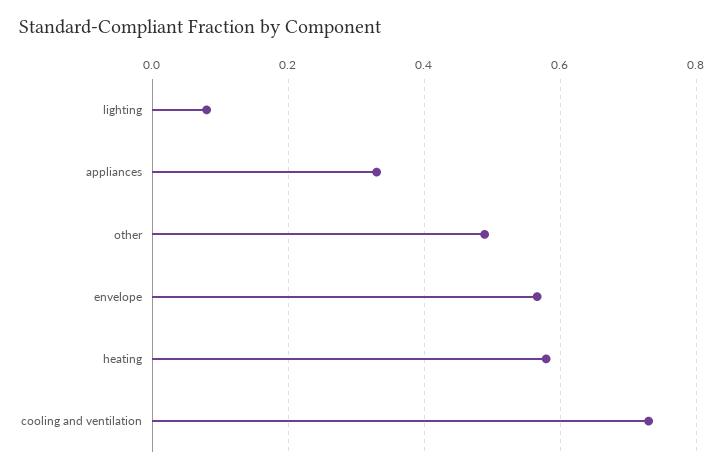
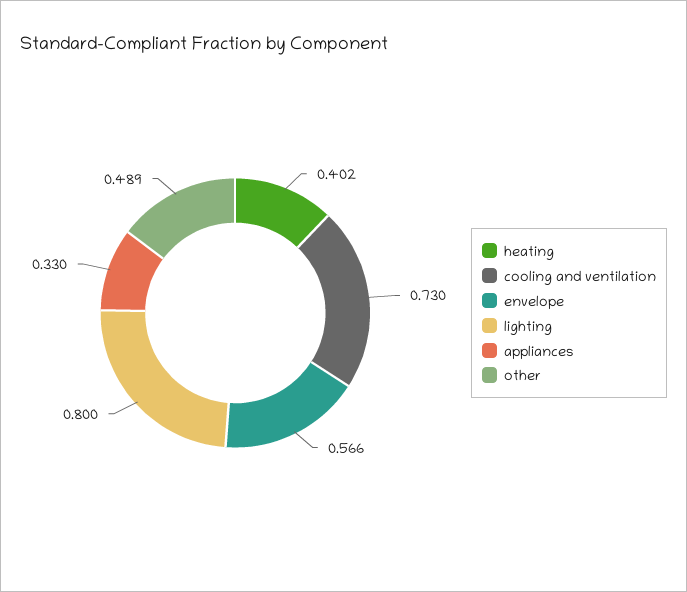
lighting: 0.08 -> 0.8
heating: 0.58 -> 0.402

